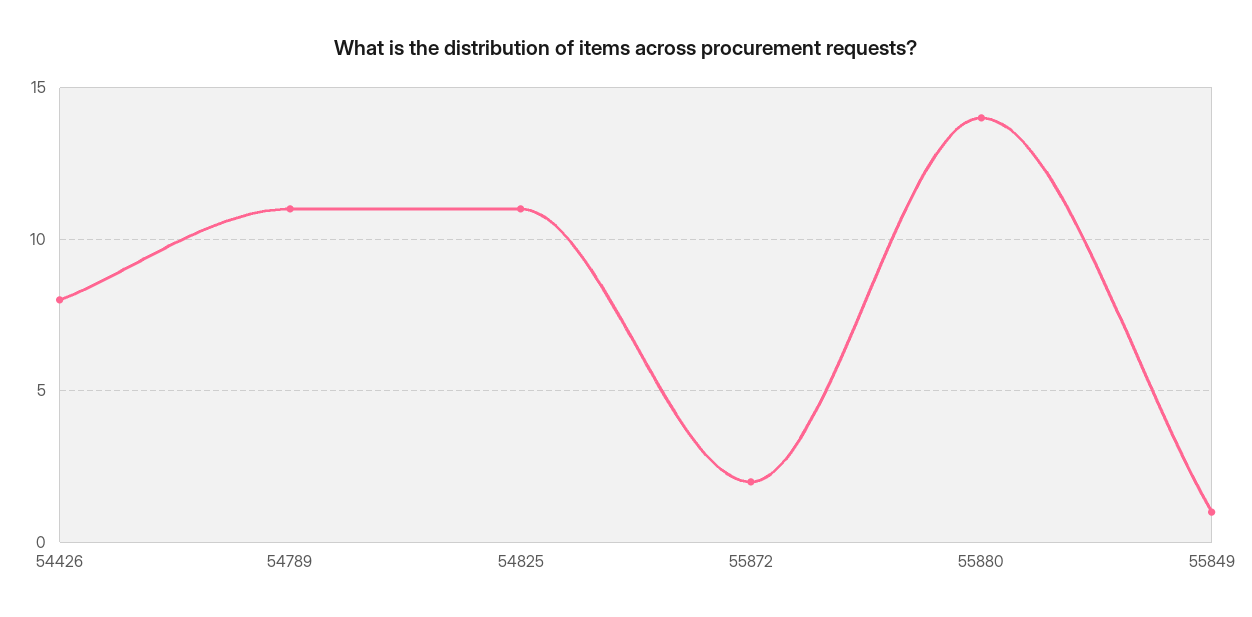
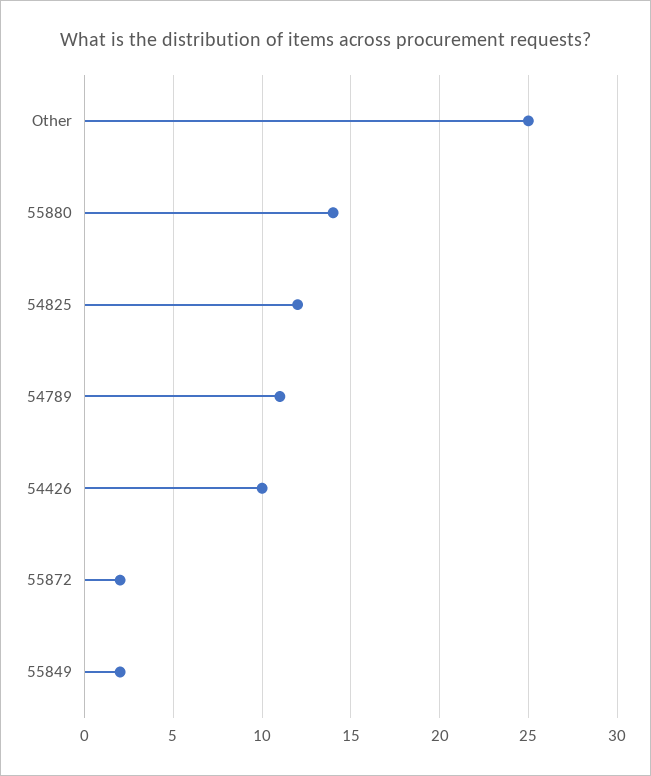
54426: 8 -> 10
54825: 11 -> 12
55849: 1 -> 2
Other: none -> 25

